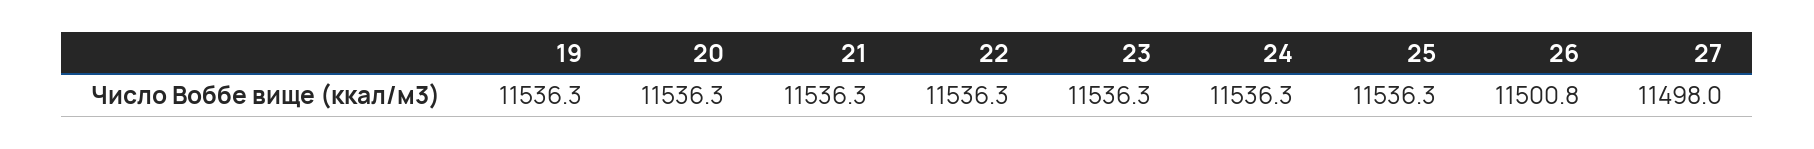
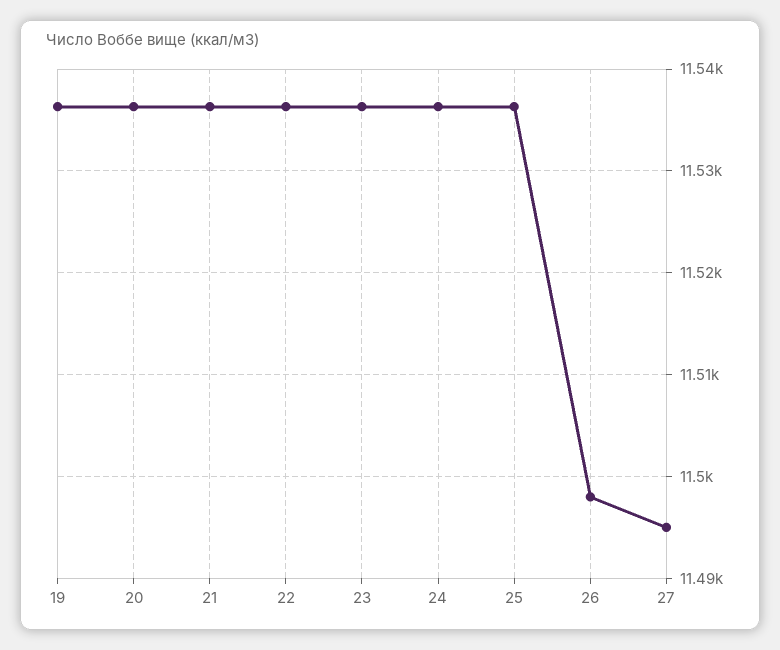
26: 11500.8 -> 11498
27: 11498 -> 11495

